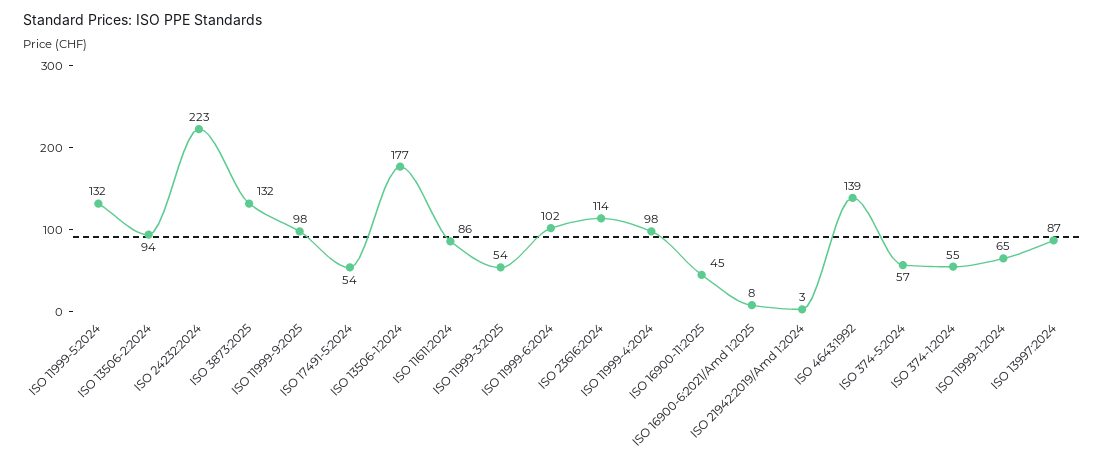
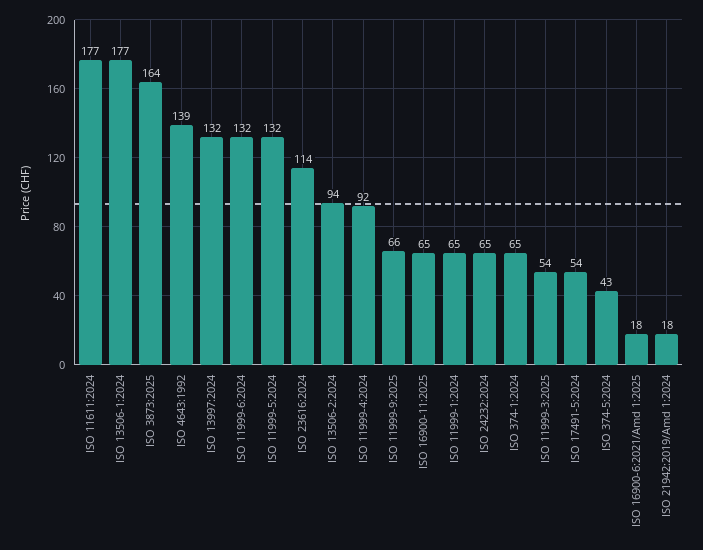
ISO 24232:2024: 223 -> 65
ISO 3873:2025: 132 -> 164
ISO 11999-9:2025: 98 -> 66
ISO 11611:2024: 86 -> 177
ISO 11999-6:2024: 102 -> 132
ISO 11999-4:2024: 98 -> 92
ISO 16900-11:2025: 45 -> 65
ISO 16900-6:2021/Amd 1:2025: 8 -> 18
ISO 21942:2019/Amd 1:2024: 3 -> 18
ISO 374-5:2024: 57 -> 43
ISO 374-1:2024: 55 -> 65
ISO 13997:2024: 87 -> 132

